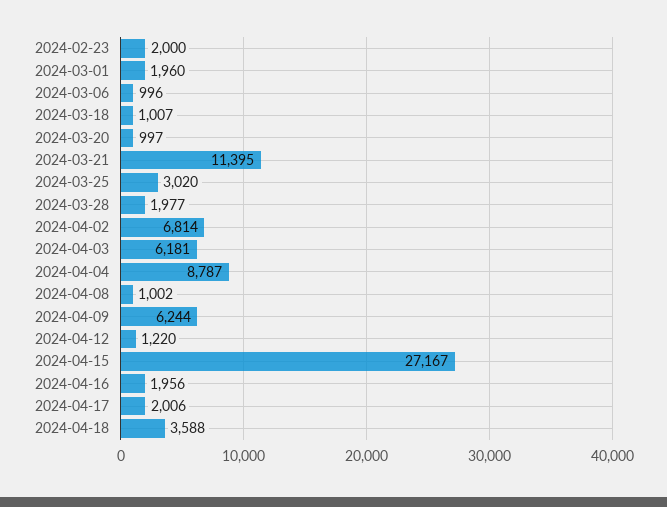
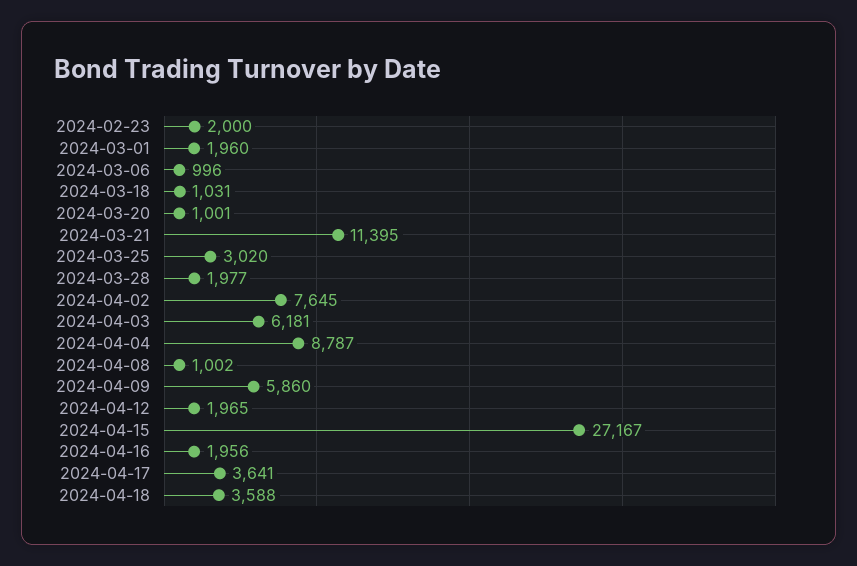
2024-03-18: 1007 -> 1031
2024-03-20: 997 -> 1001
2024-04-02: 6814 -> 7645
2024-04-09: 6244 -> 5860
2024-04-12: 1220 -> 1965
2024-04-17: 2006 -> 3641

